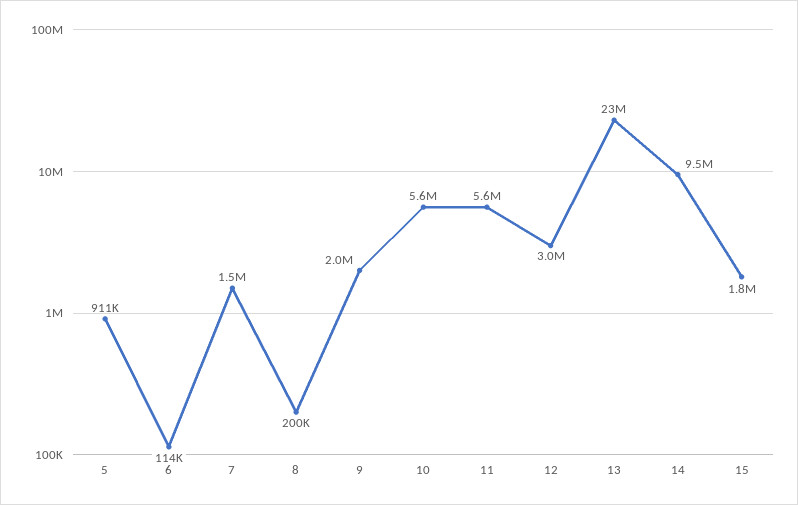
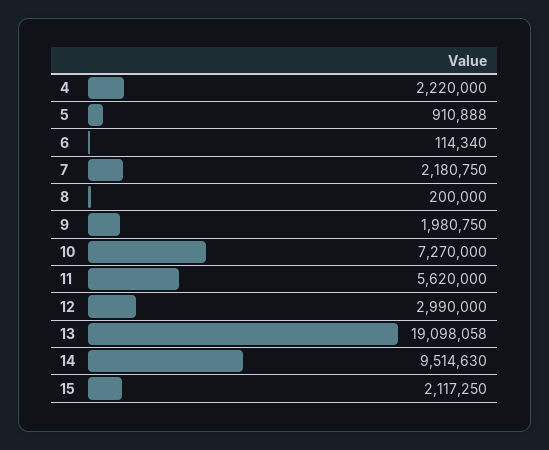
7: 1500000 -> 2180750
10: 5600000 -> 7270000
13: 23000000 -> 19098058
15: 1800000 -> 2117250
4: none -> 2220000

